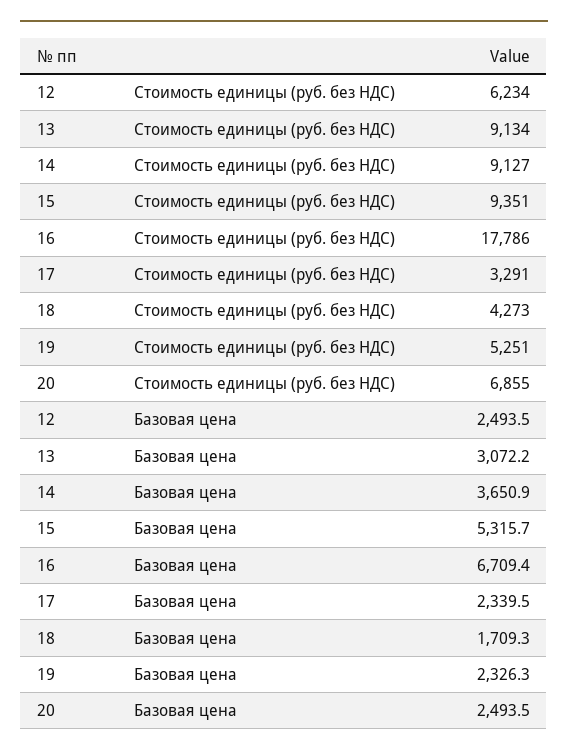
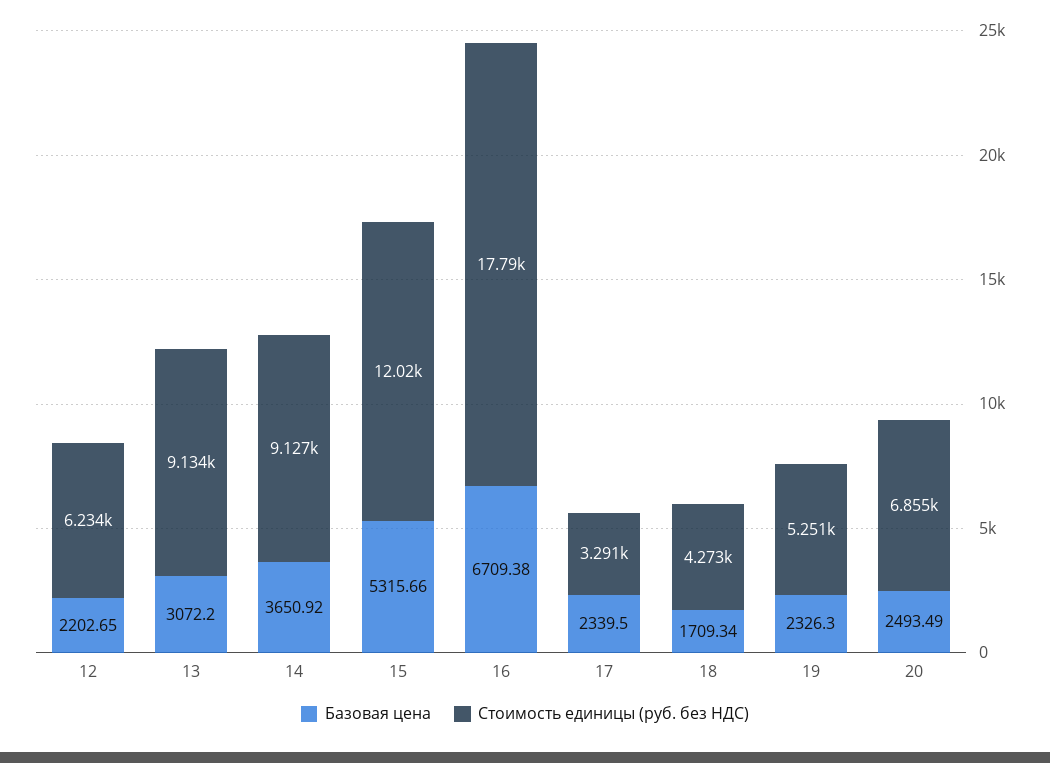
Стоимость единицы (руб. без НДС), 15: 9351 -> 12020
Базовая цена, 12: 2493.5 -> 2202.65

